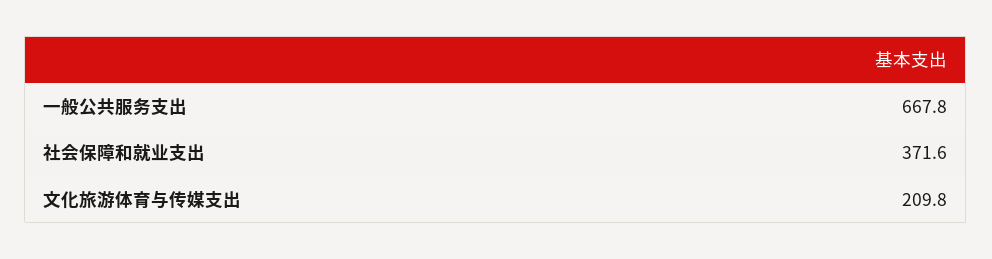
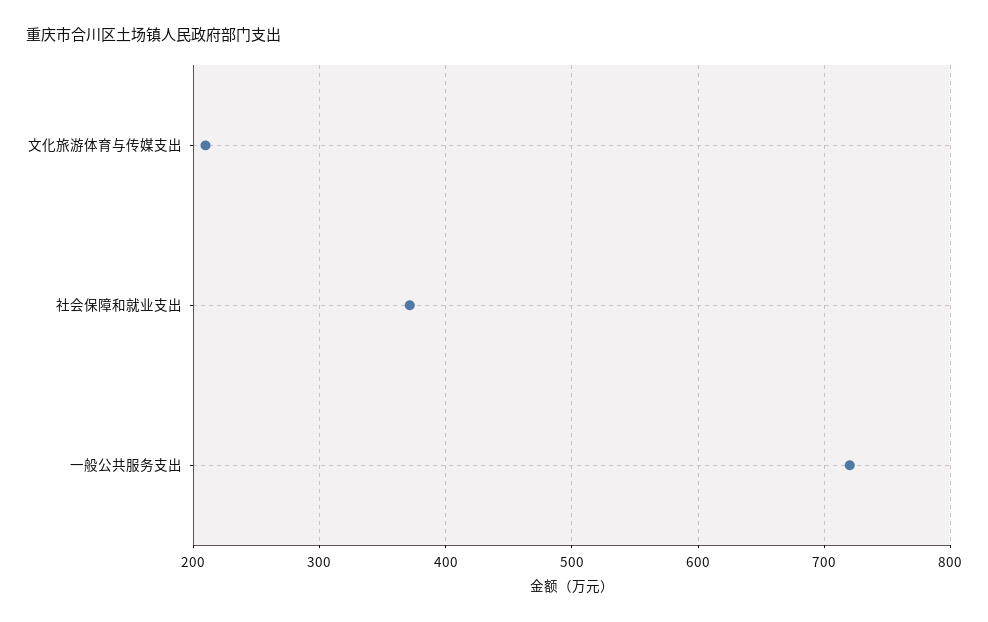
一般公共服务支出: 667.8 -> 720

